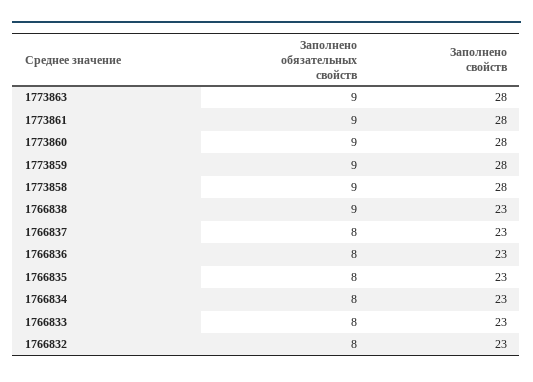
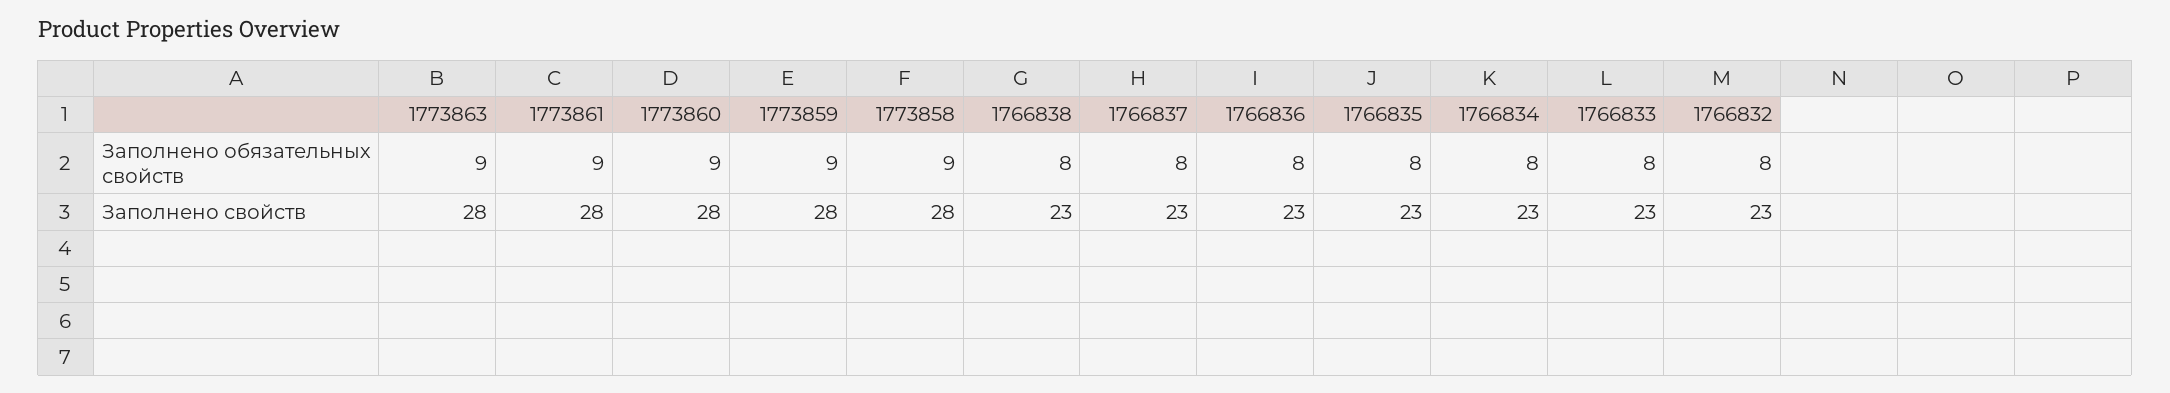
Заполнено обязательных свойств, 1766838: 9 -> 8

